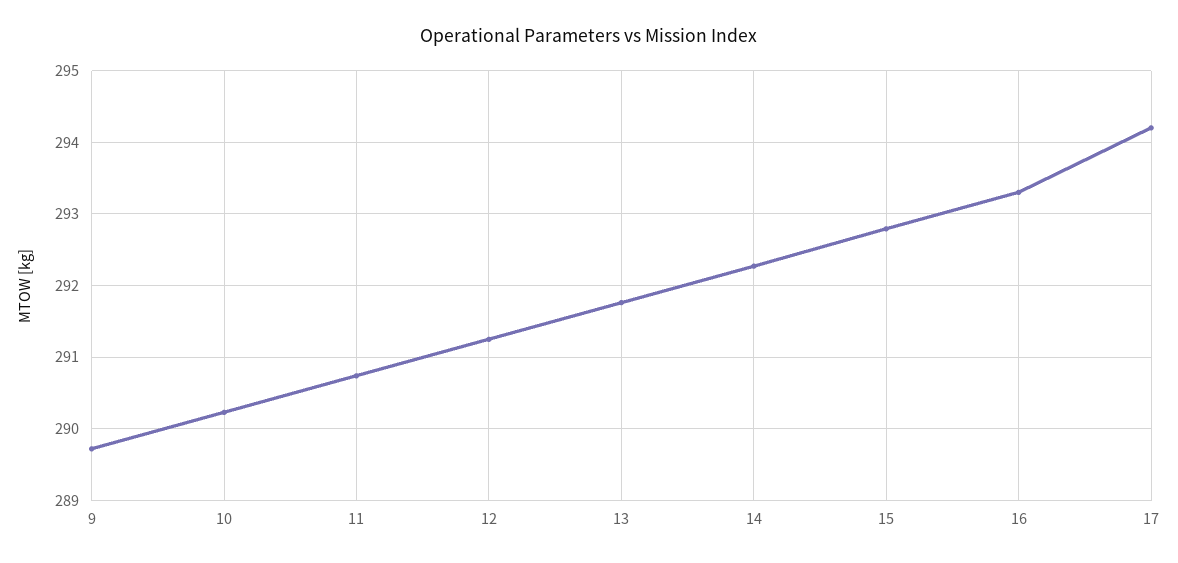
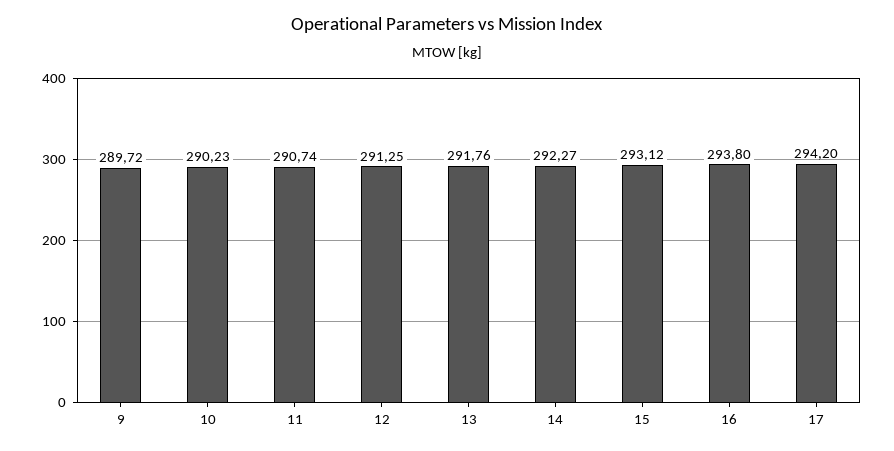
15: 292.8 -> 293.12
16: 293.3 -> 293.8

